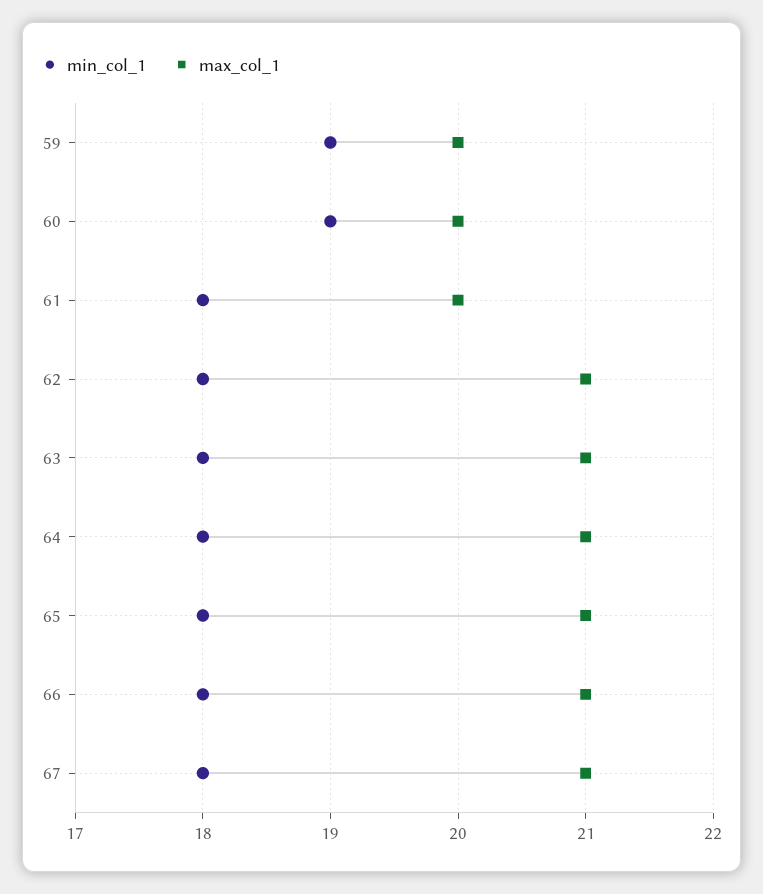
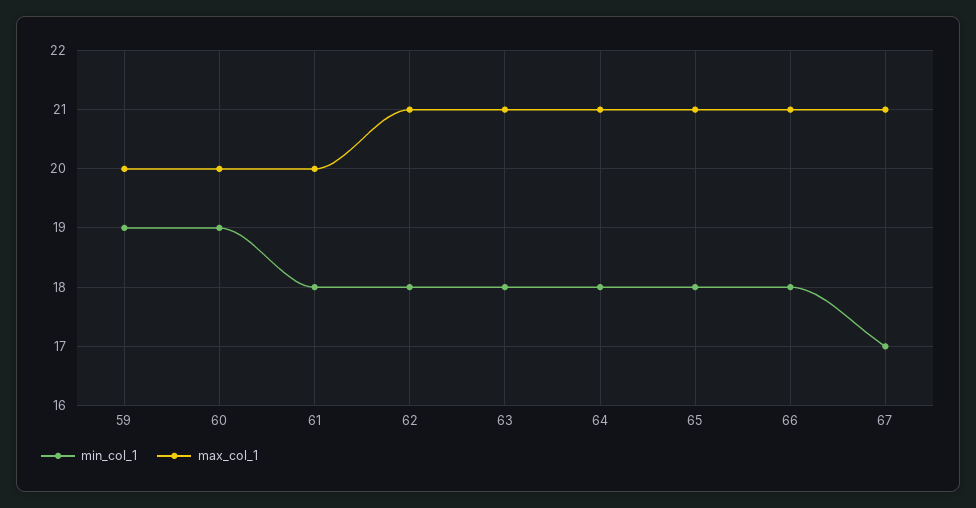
min_col_1, 67: 18 -> 17

